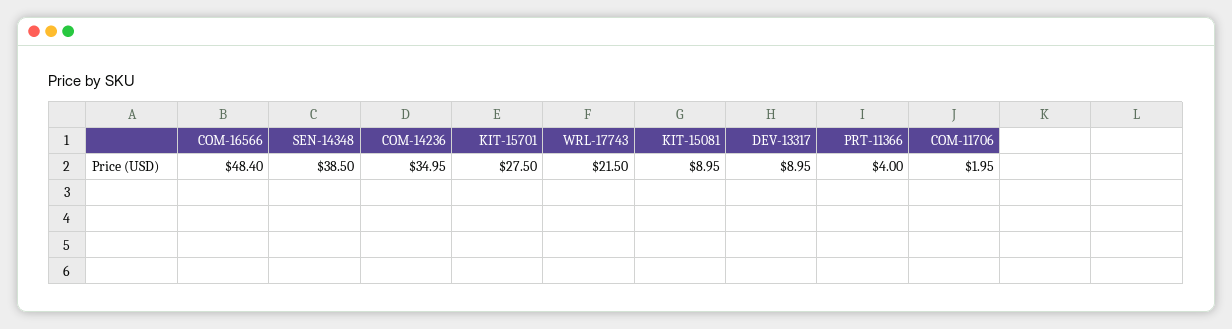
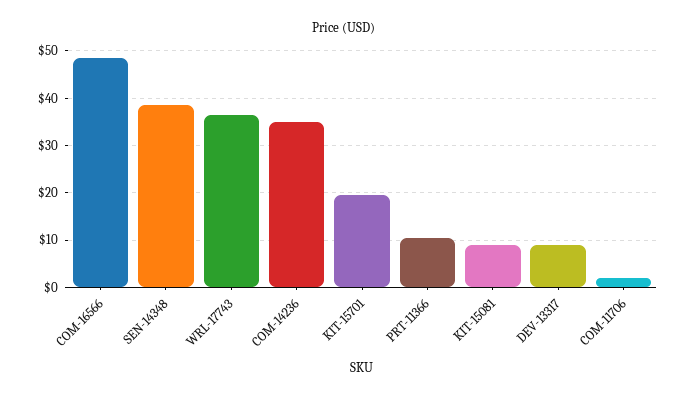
KIT-15701: 27.5 -> 20
WRL-17743: 21.5 -> 36
PRT-11366: 4 -> 10

